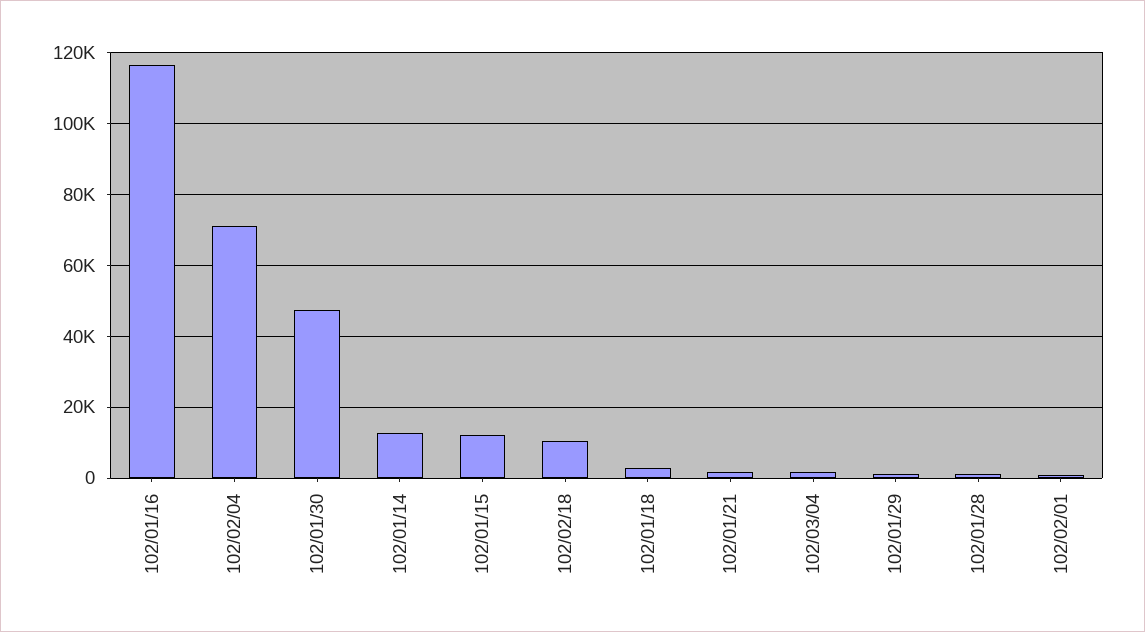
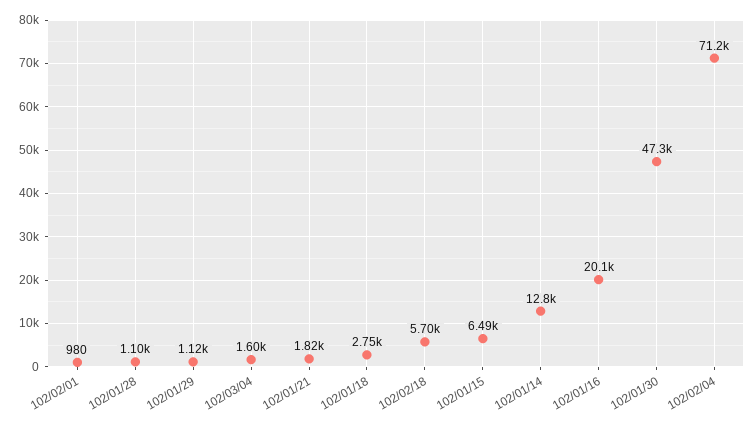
102/01/16: 116000 -> 20100
102/01/15: 12000 -> 6490
102/02/18: 10000 -> 5700

